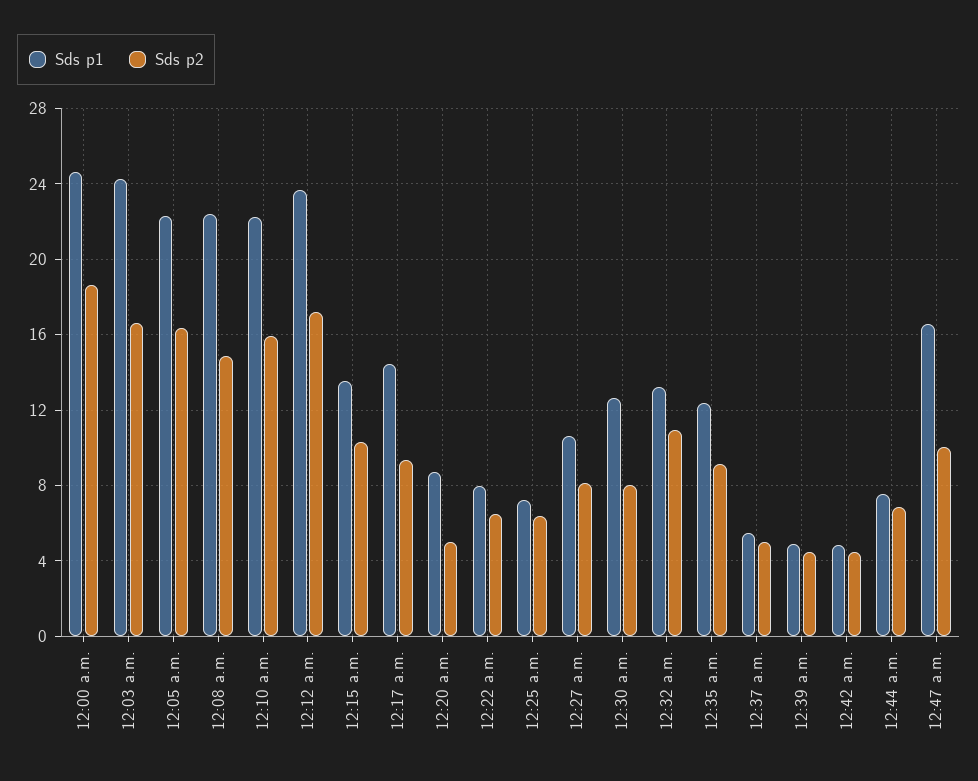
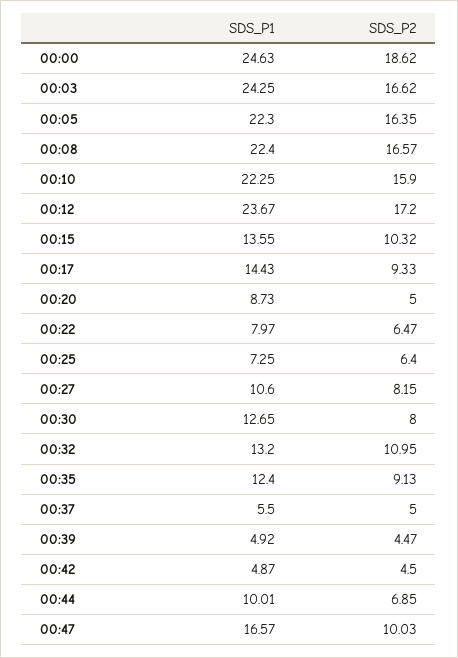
Sds p2, 12:08 a.m.: 15 -> 16.57
Sds p1, 12:44 a.m.: 7.5 -> 10.01

